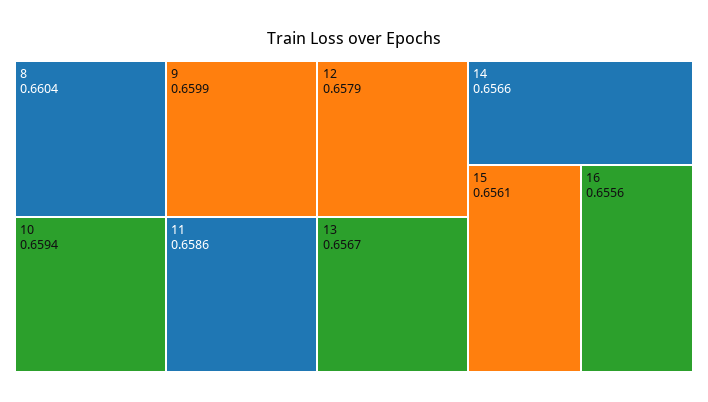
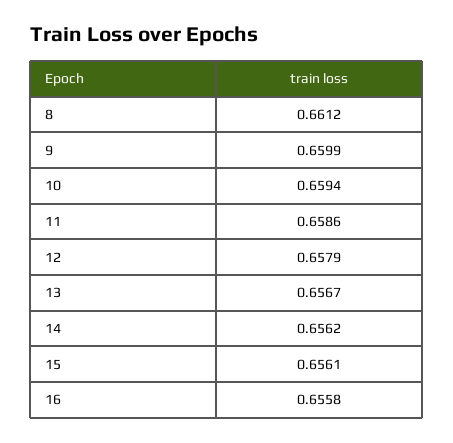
8: 0.6604 -> 0.6612
14: 0.6566 -> 0.6562
16: 0.6556 -> 0.6558

